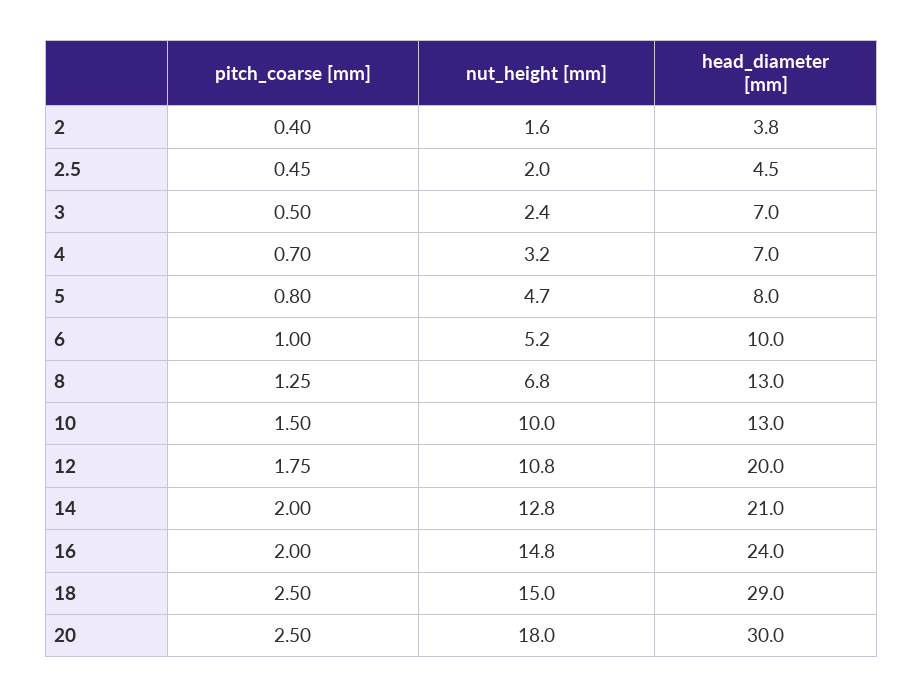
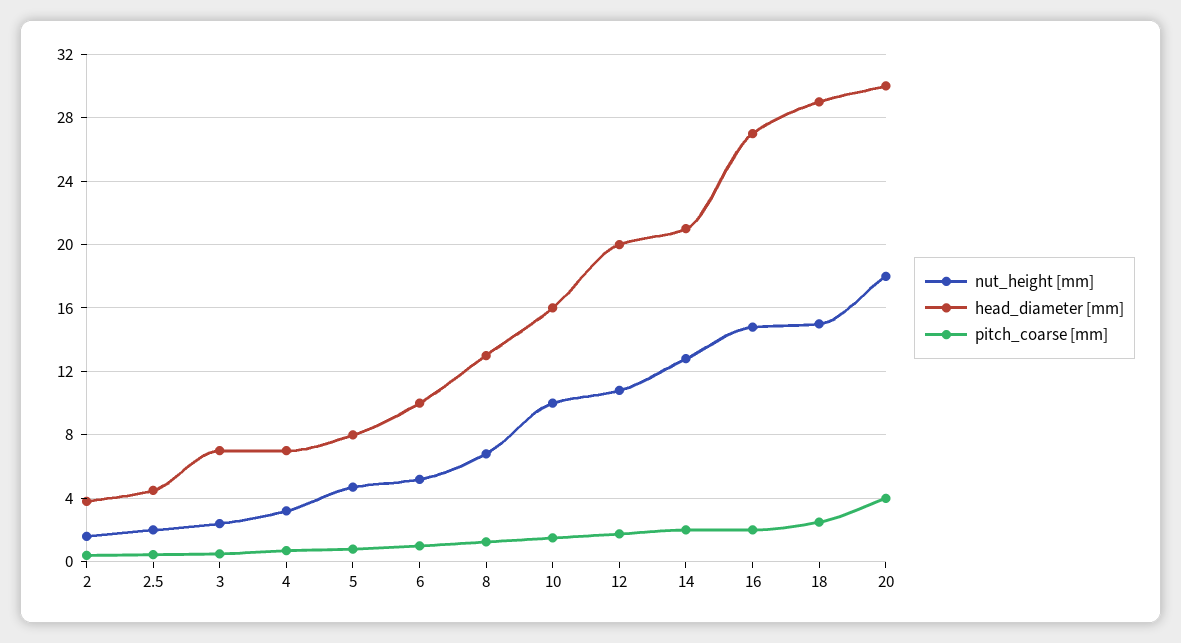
head_diameter [mm], 10: 13 -> 16
head_diameter [mm], 16: 24 -> 27
pitch_coarse [mm], 20: 2.5 -> 4

